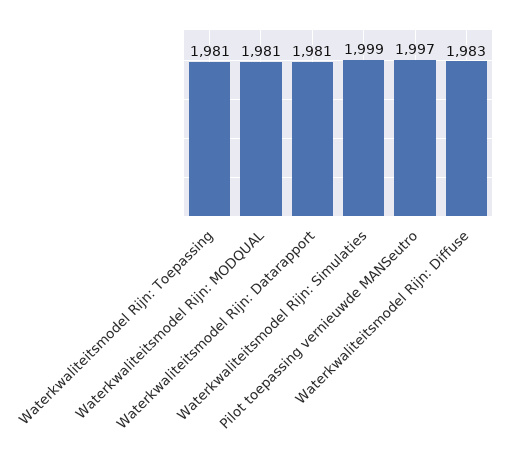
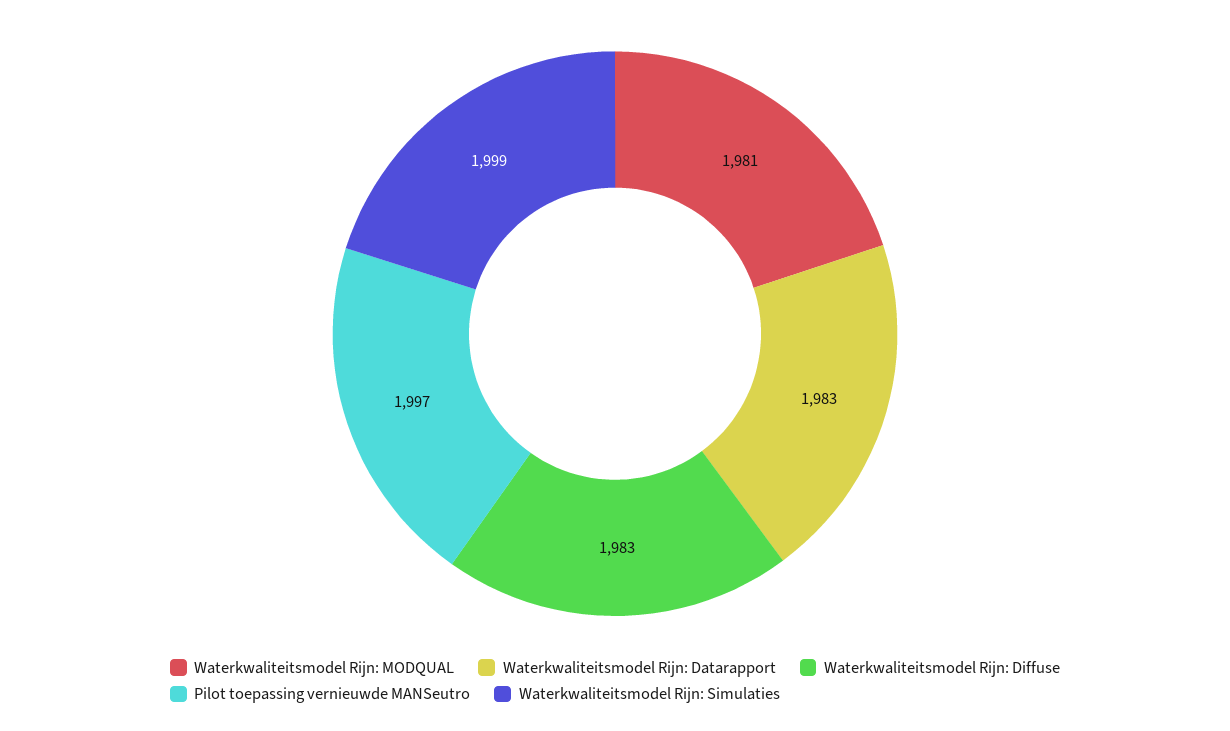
Waterkwaliteitsmodel Rijn: Toepassing: 1981 -> none
Waterkwaliteitsmodel Rijn: Datarapport: 1981 -> 1983

